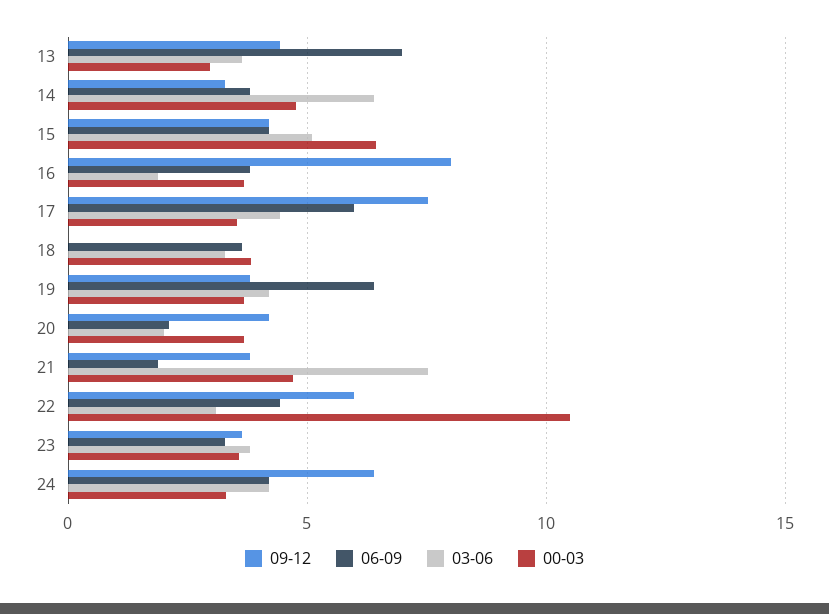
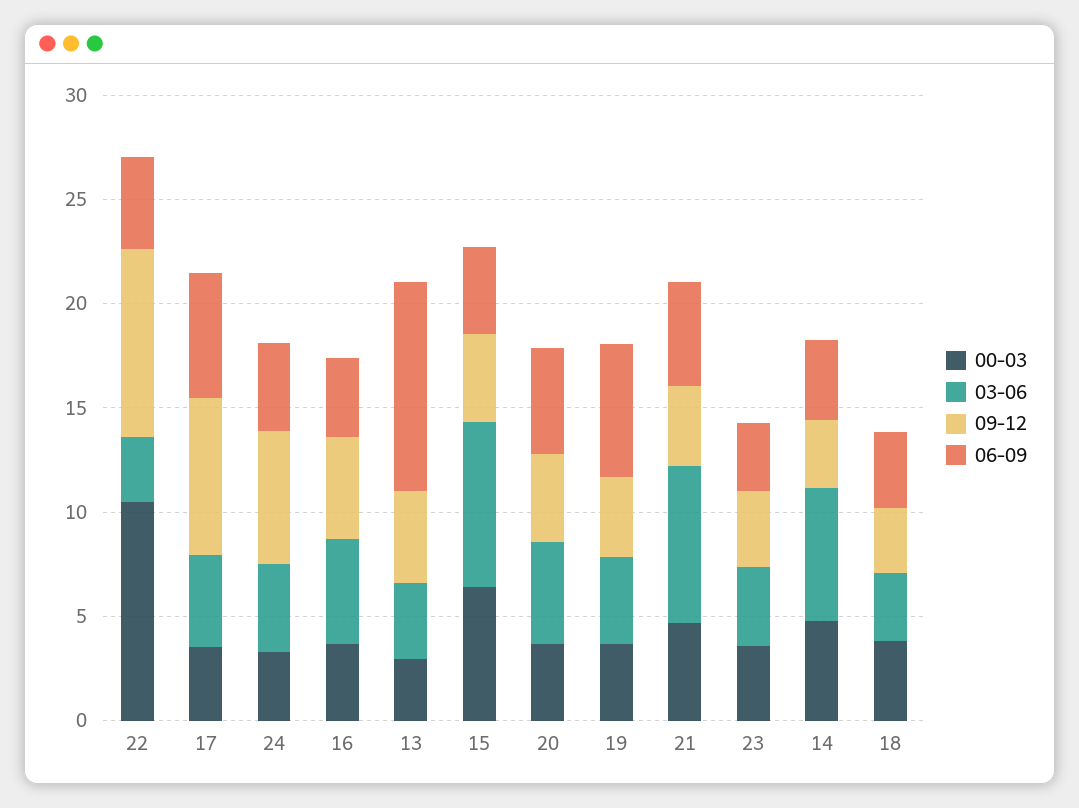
06-09, 13: 7 -> 10
03-06, 15: 5 -> 8
09-12, 16: 8 -> 5
03-06, 16: 2 -> 5
09-12, 18: 0 -> 3
06-09, 20: 2 -> 5
03-06, 20: 2 -> 5
06-09, 21: 2 -> 5
09-12, 22: 6 -> 9

